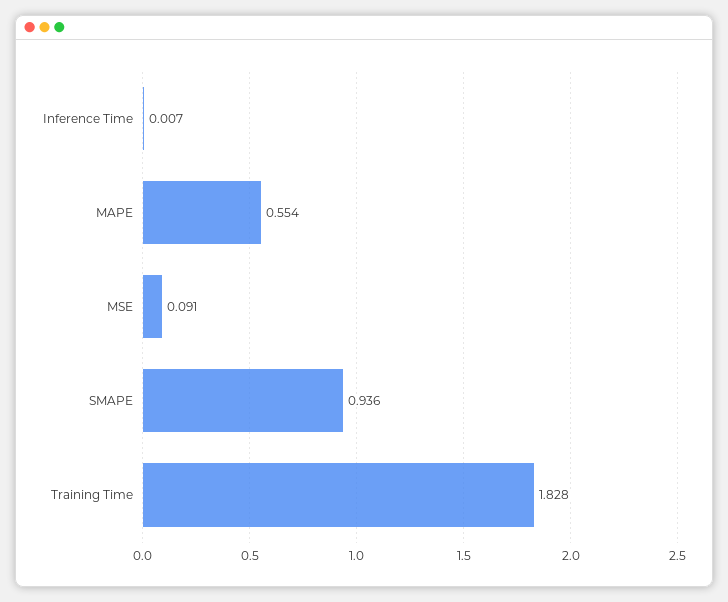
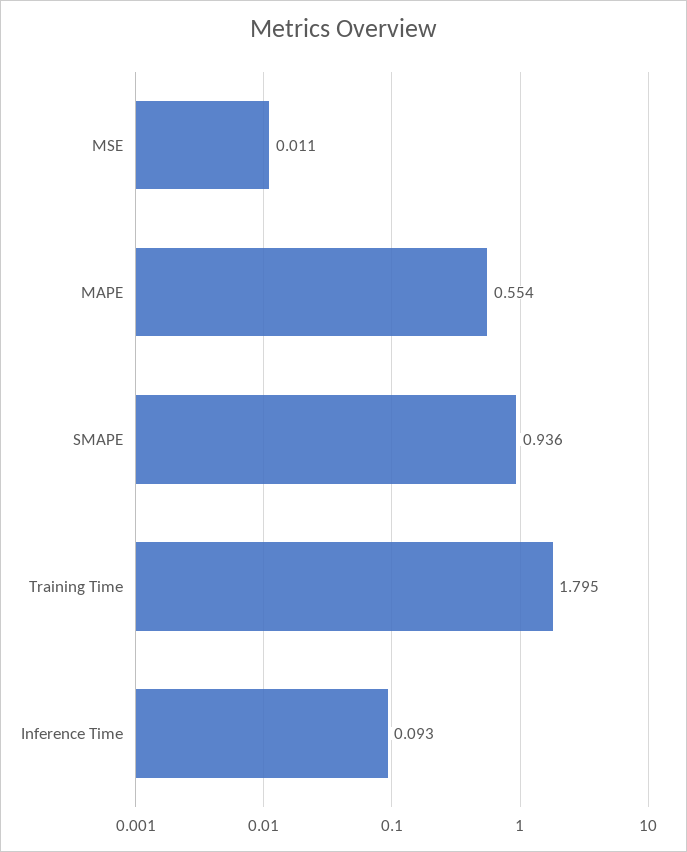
Inference Time: 0.007 -> 0.093
MSE: 0.091 -> 0.011
Training Time: 1.828 -> 1.795

